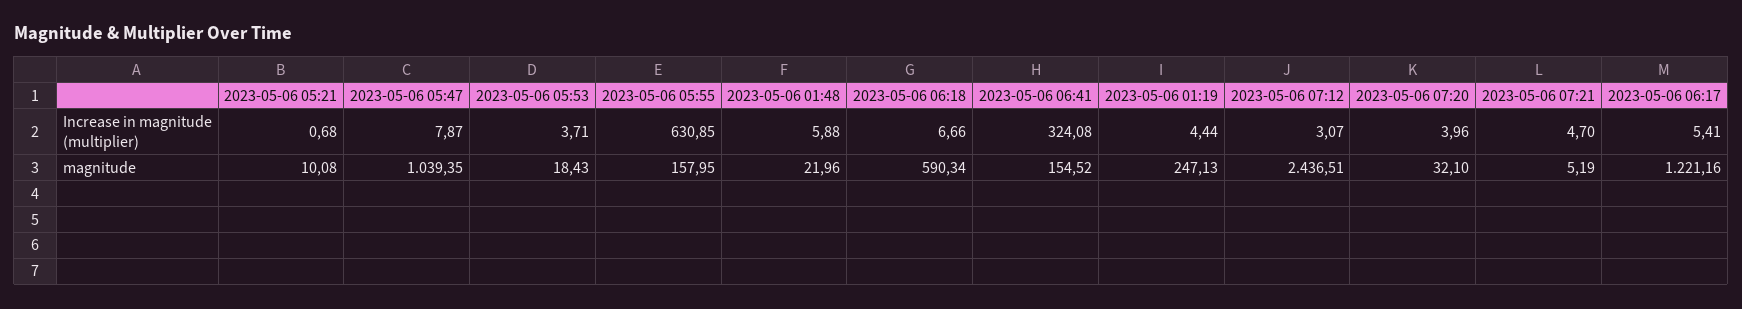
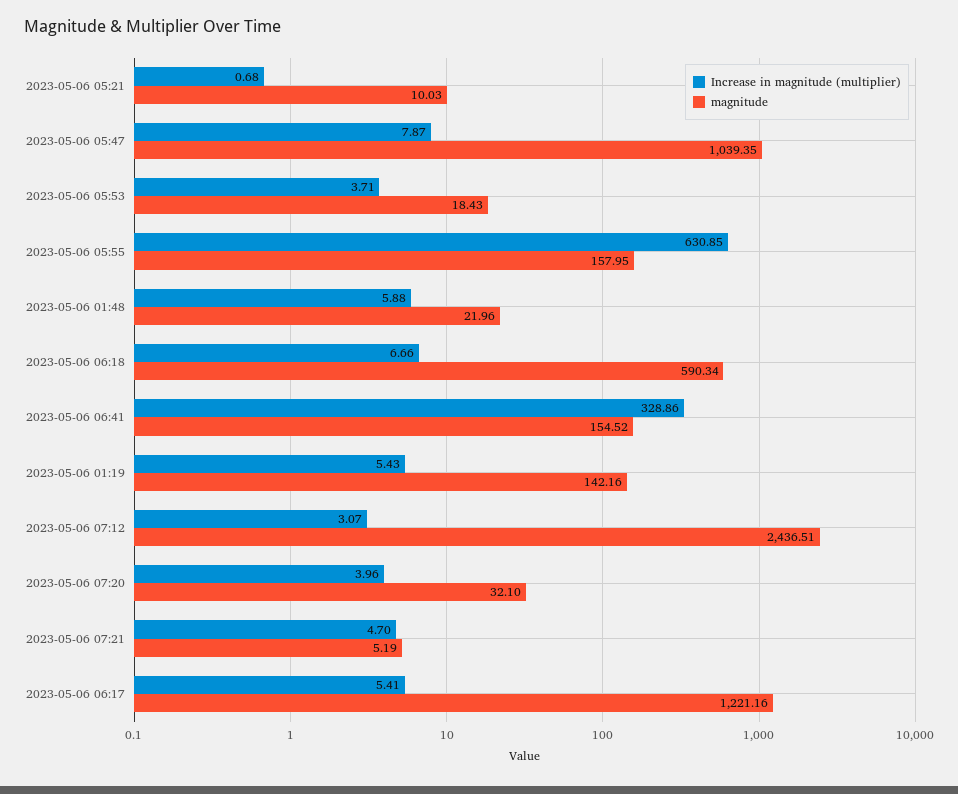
Increase in magnitude (multiplier), 2023-05-06 06:41: 324.08 -> 328.86
Increase in magnitude (multiplier), 2023-05-06 01:19: 4.44 -> 5.43
magnitude, 2023-05-06 05:21: 10.08 -> 10.03
magnitude, 2023-05-06 01:19: 247.13 -> 142.16

